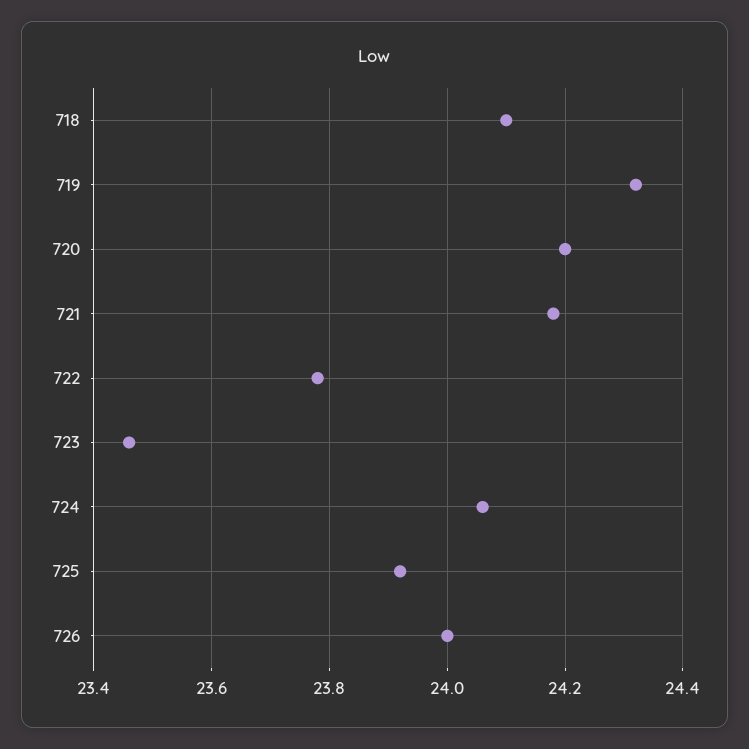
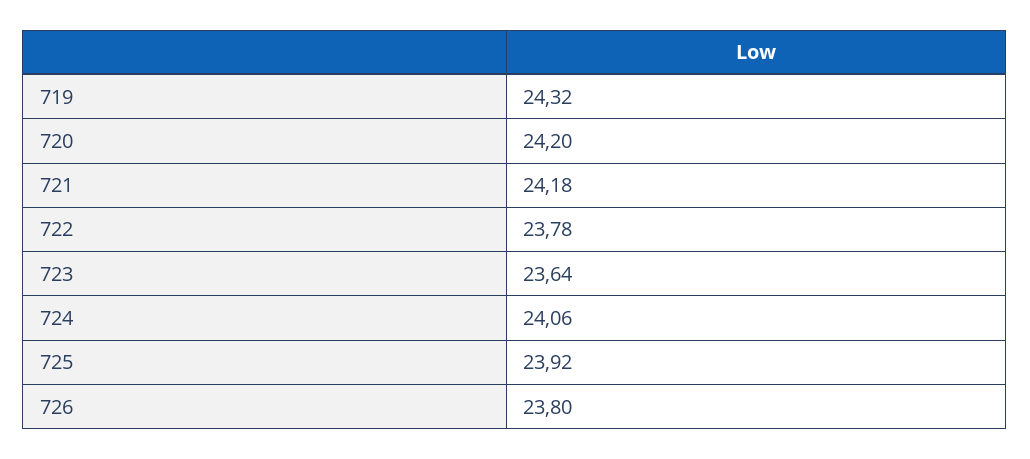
718: 24.1 -> none
723: 23.45 -> 23.64
726: 24 -> 23.8

